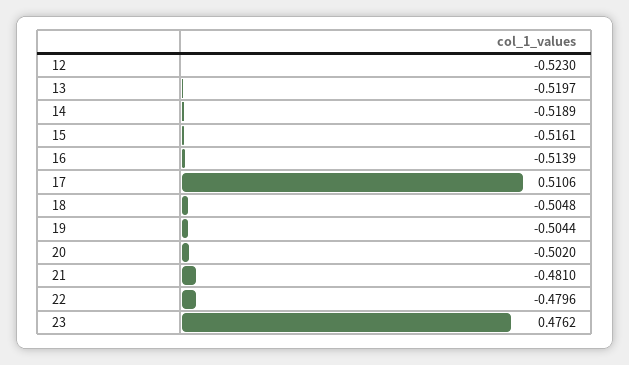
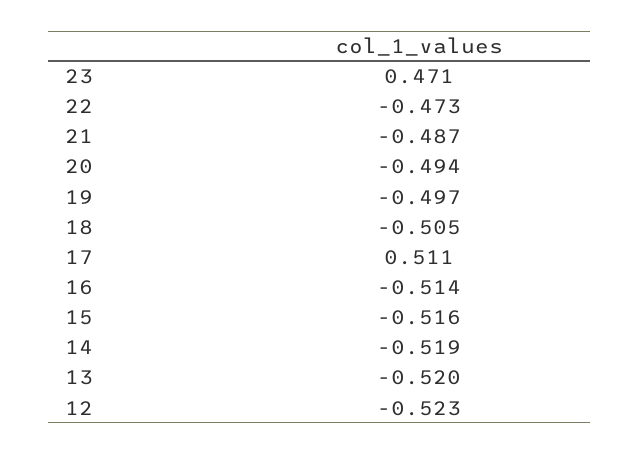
19: -0.5044 -> -0.497
20: -0.502 -> -0.494
21: -0.481 -> -0.487
22: -0.4796 -> -0.473
23: 0.4762 -> 0.471

